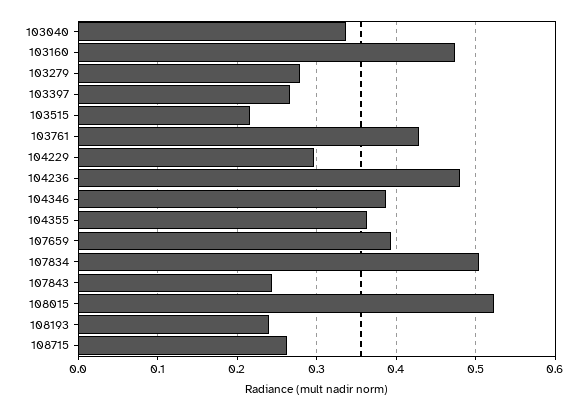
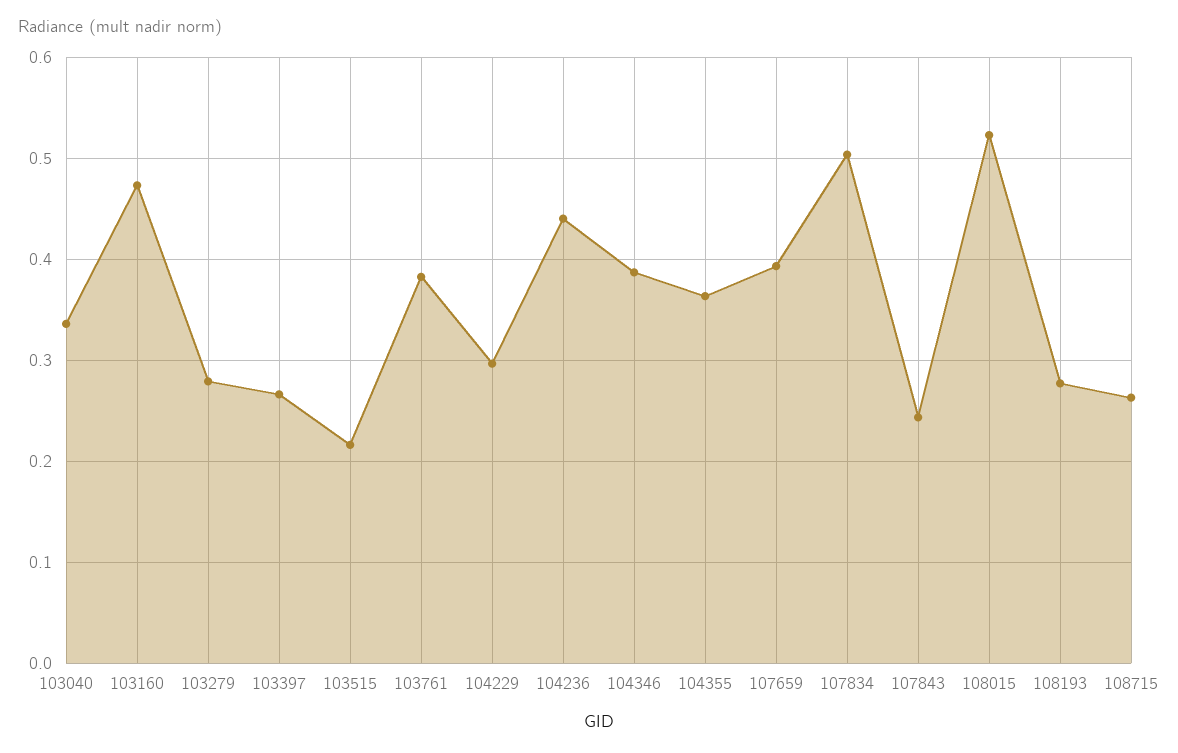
103761: 0.43 -> 0.38
104236: 0.48 -> 0.44
108193: 0.24 -> 0.28

